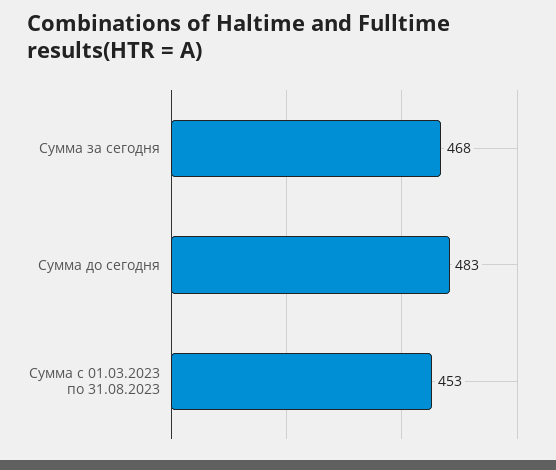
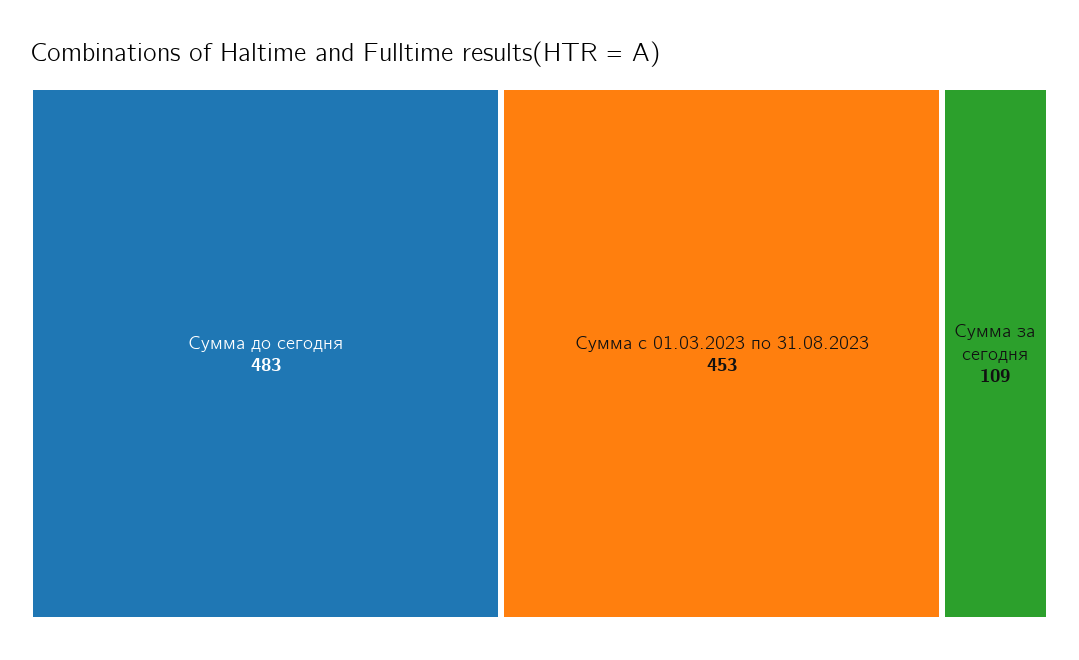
Сумма за сегодня: 468 -> 109

